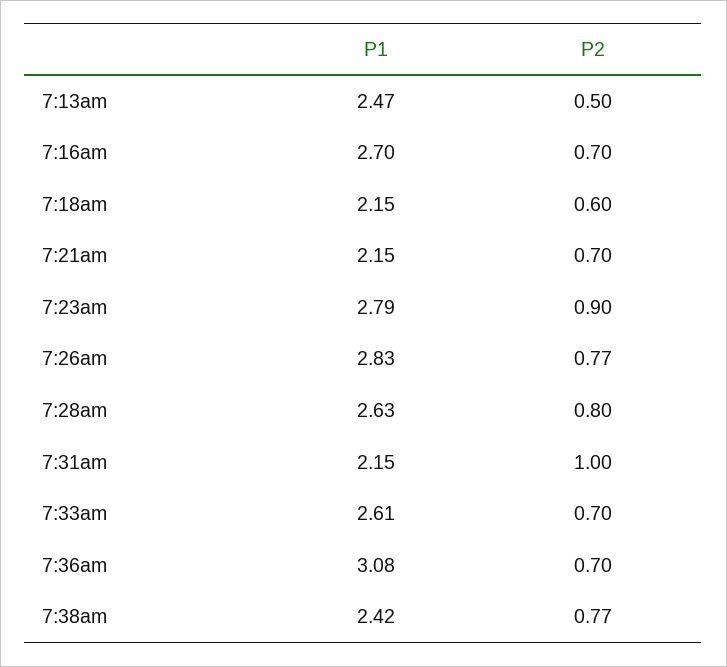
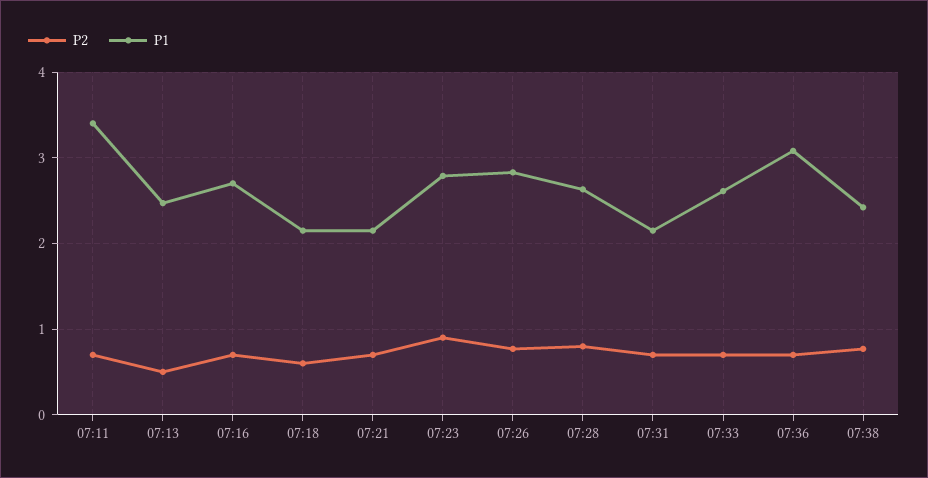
P2, 7:31am: 1 -> 0.7
P2, 07:11: none -> 0.7
P1, 07:11: none -> 3.4

